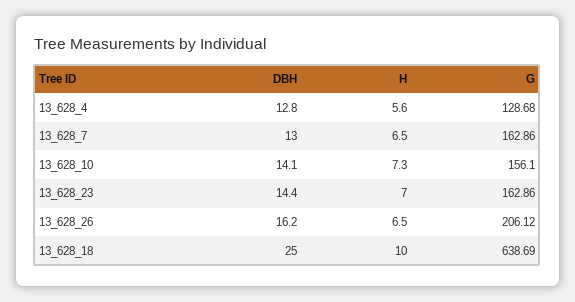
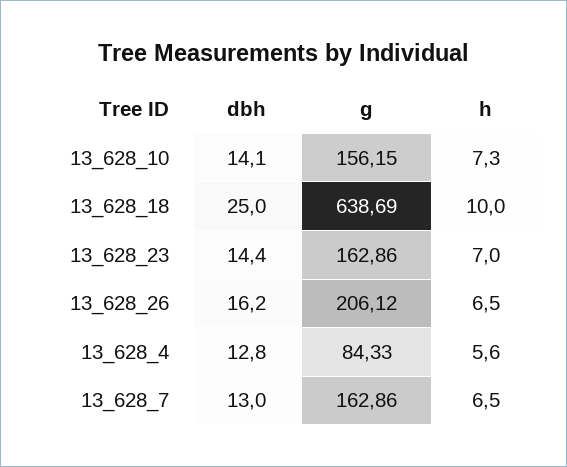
G, 13_628_4: 128.68 -> 84.33
G, 13_628_10: 156.1 -> 156.15

